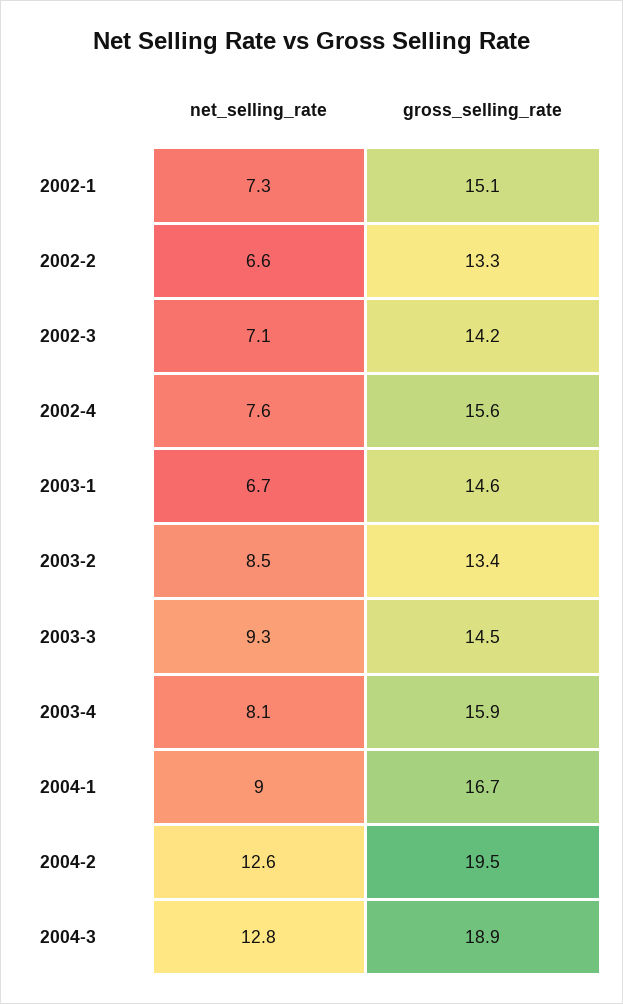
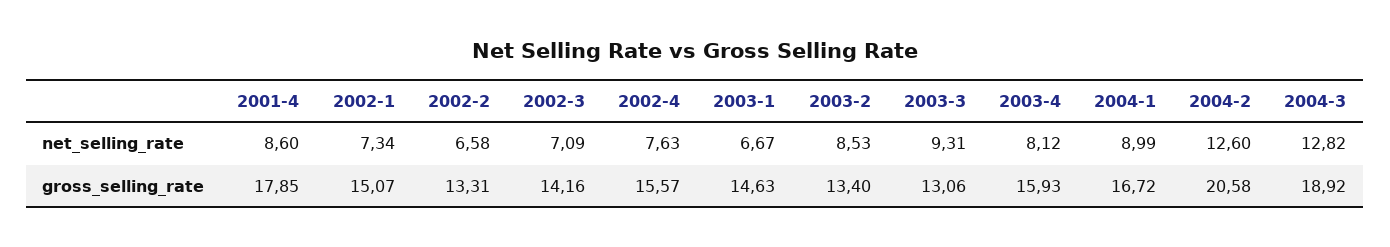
gross_selling_rate, 2003-3: 14.5 -> 13.06
gross_selling_rate, 2004-2: 19.5 -> 20.58
net_selling_rate, 2001-4: none -> 8.6
gross_selling_rate, 2001-4: none -> 17.85

